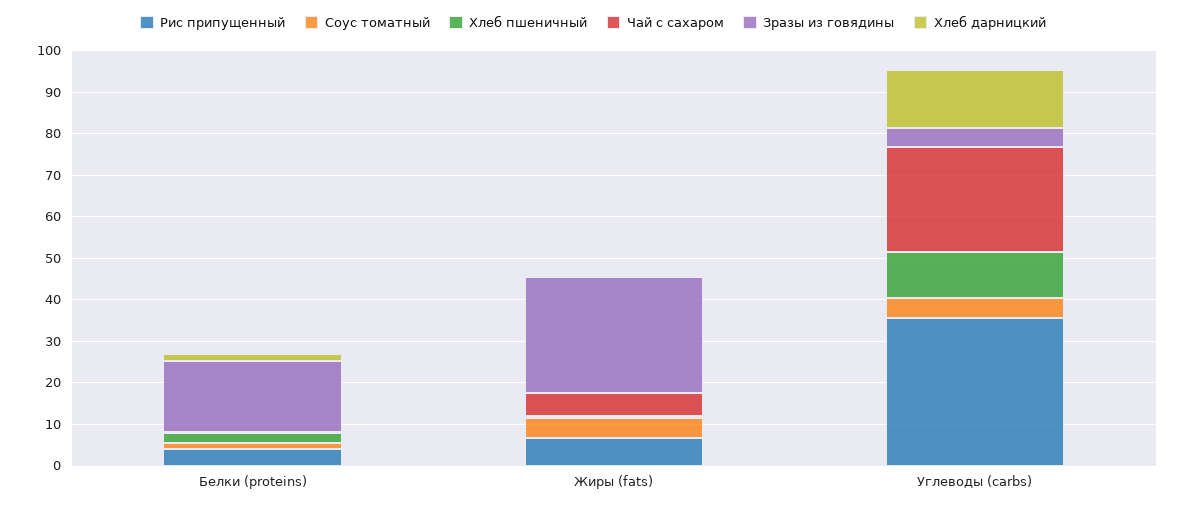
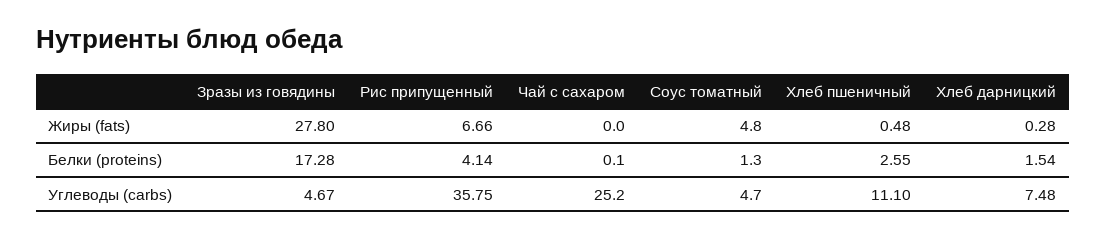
Чай с сахаром, Жиры (fats): 6 -> 0
Хлеб дарницкий, Углеводы (carbs): 14 -> 7.48

